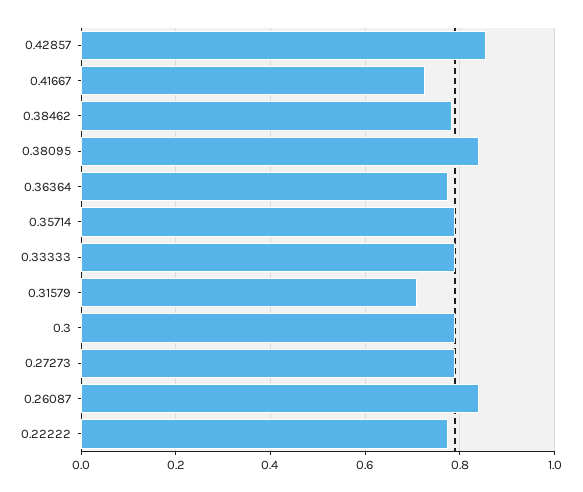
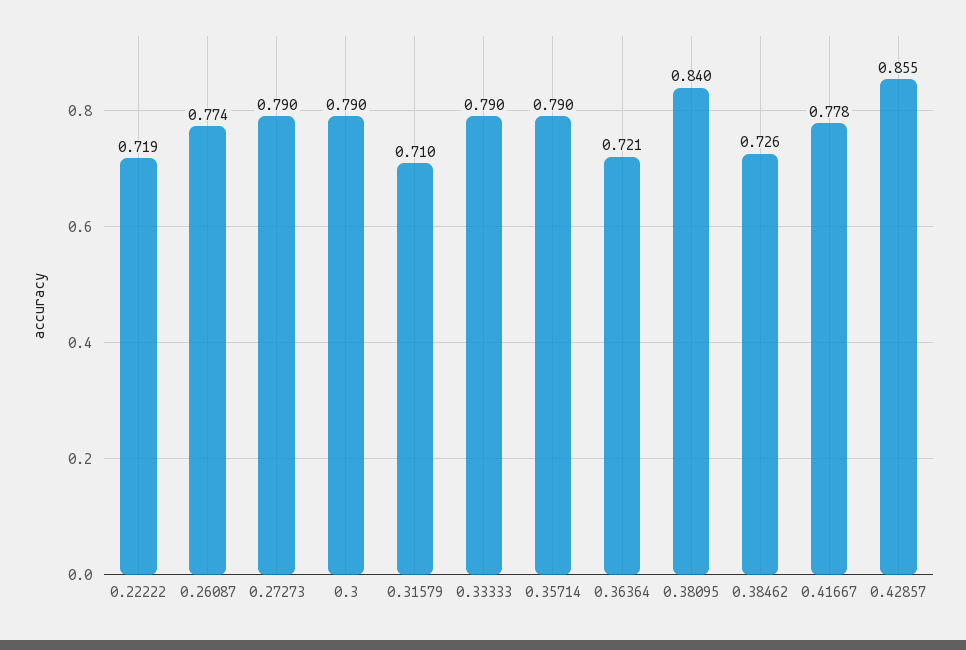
0.41667: 0.72 -> 0.778
0.38462: 0.78 -> 0.726
0.36364: 0.78 -> 0.721
0.26087: 0.84 -> 0.774
0.22222: 0.78 -> 0.719

